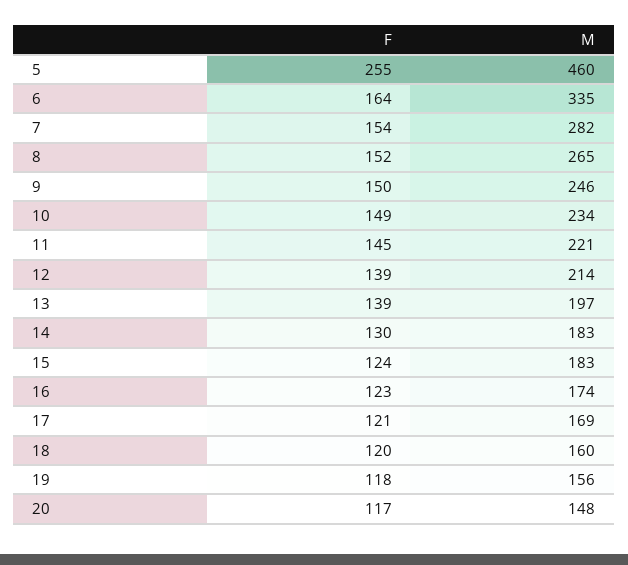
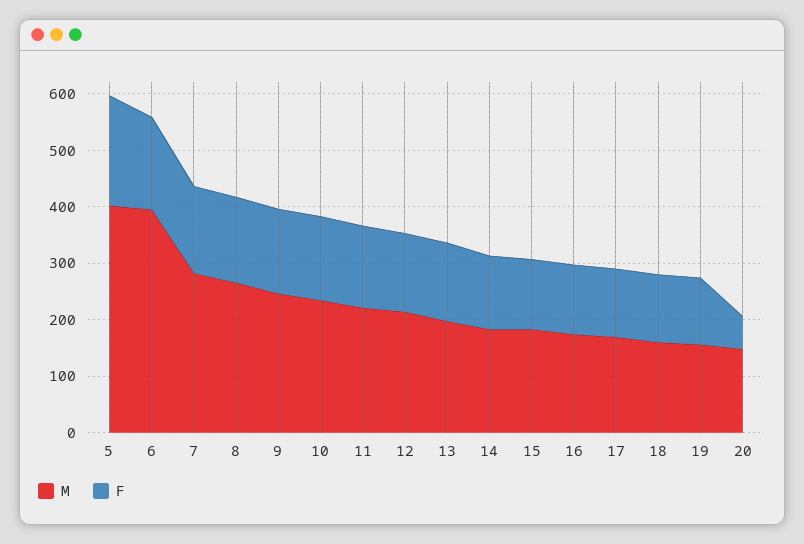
F, 5: 255 -> 200
M, 5: 460 -> 400
M, 6: 335 -> 400
F, 20: 117 -> 60

